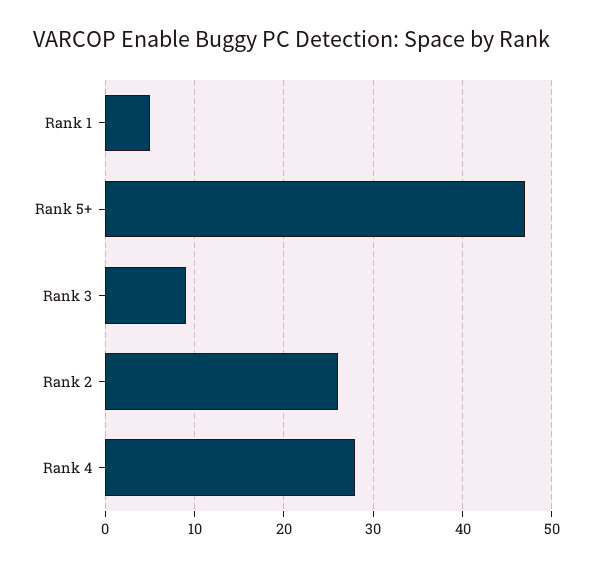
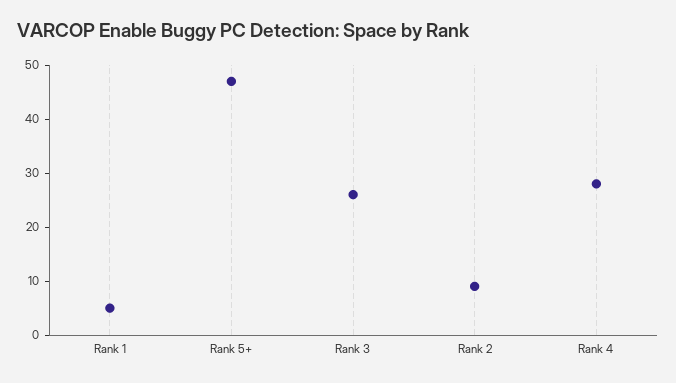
Rank 3: 9 -> 25
Rank 2: 26 -> 10

